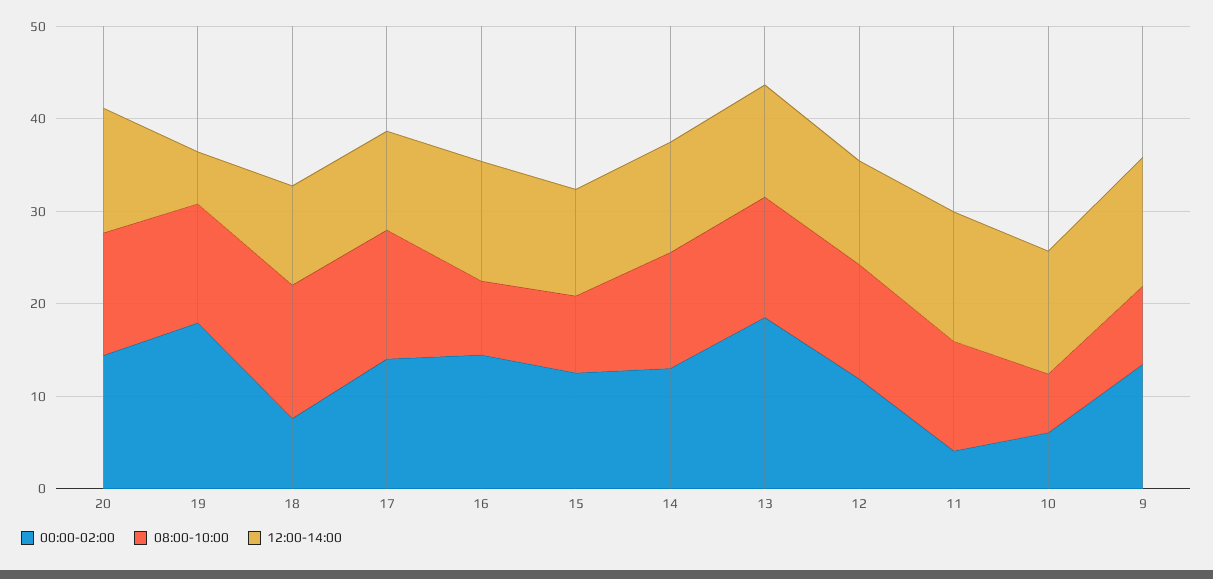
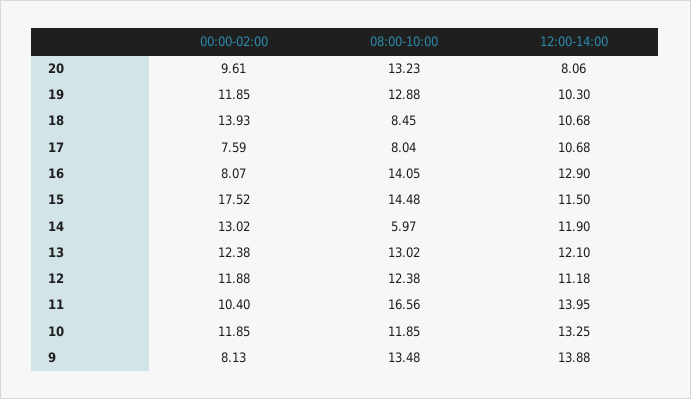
00:00-02:00, 20: 14 -> 9.61
12:00-14:00, 20: 14 -> 8.06
00:00-02:00, 19: 18 -> 11.85
12:00-14:00, 19: 6 -> 10.3
00:00-02:00, 18: 8 -> 13.93
08:00-10:00, 18: 14 -> 8.45
00:00-02:00, 17: 14 -> 7.59
08:00-10:00, 17: 14 -> 8.04
00:00-02:00, 16: 14 -> 8.07
08:00-10:00, 16: 8 -> 14.05
00:00-02:00, 15: 12 -> 17.52
08:00-10:00, 15: 8 -> 14.48
08:00-10:00, 14: 12 -> 5.97
00:00-02:00, 13: 18 -> 12.38
00:00-02:00, 11: 4 -> 10.4
08:00-10:00, 11: 12 -> 16.56
00:00-02:00, 10: 6 -> 11.85
08:00-10:00, 10: 6 -> 11.85
00:00-02:00, 9: 14 -> 8.13
08:00-10:00, 9: 8 -> 13.48

